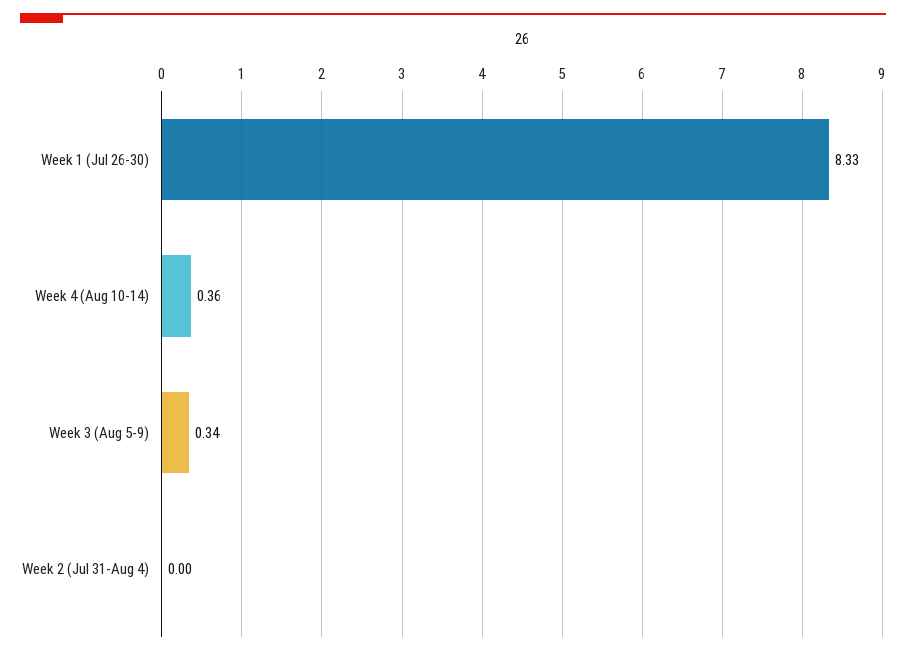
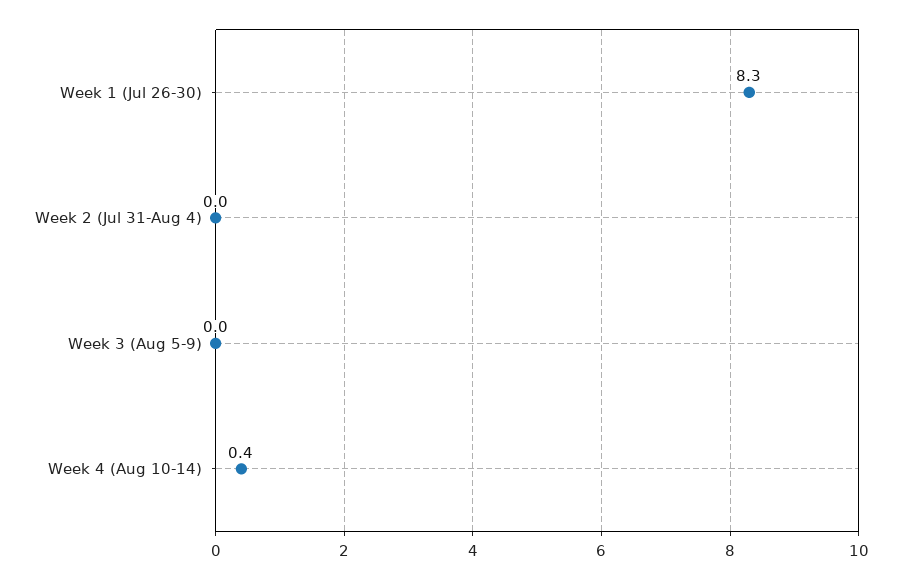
Week 3 (Aug 5-9): 0.34 -> 0

